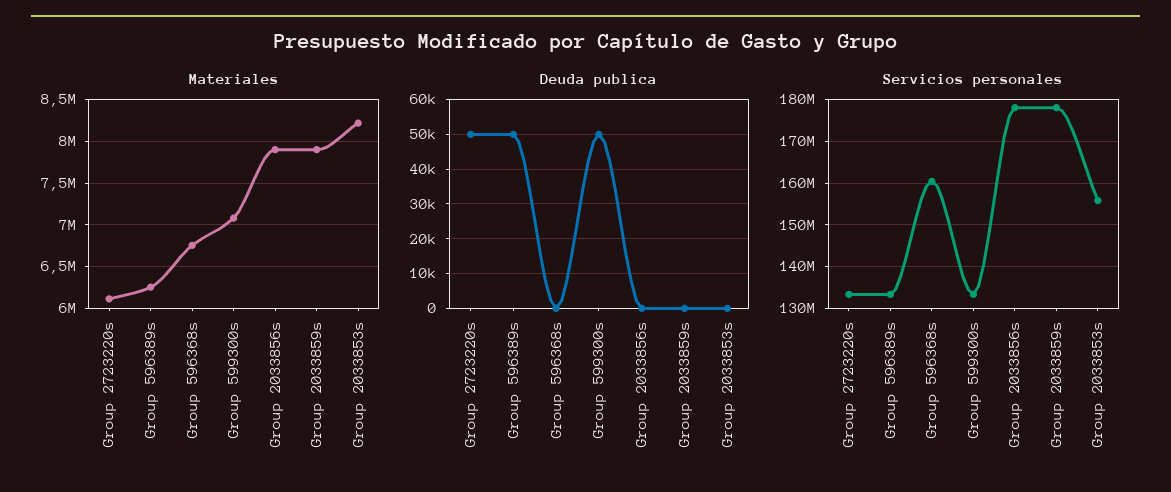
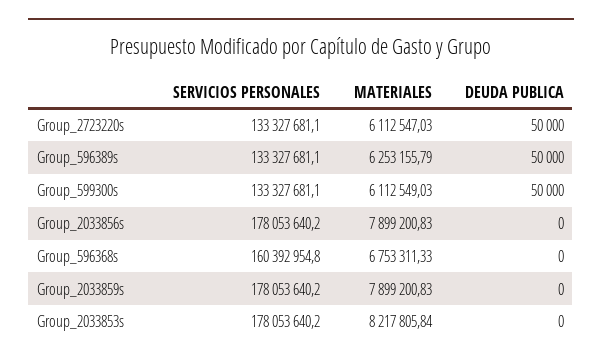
Materiales, Group 599300s: 7100000 -> 6112549.03
Servicios personales, Group 2033853s: 156000000 -> 178053640.2

